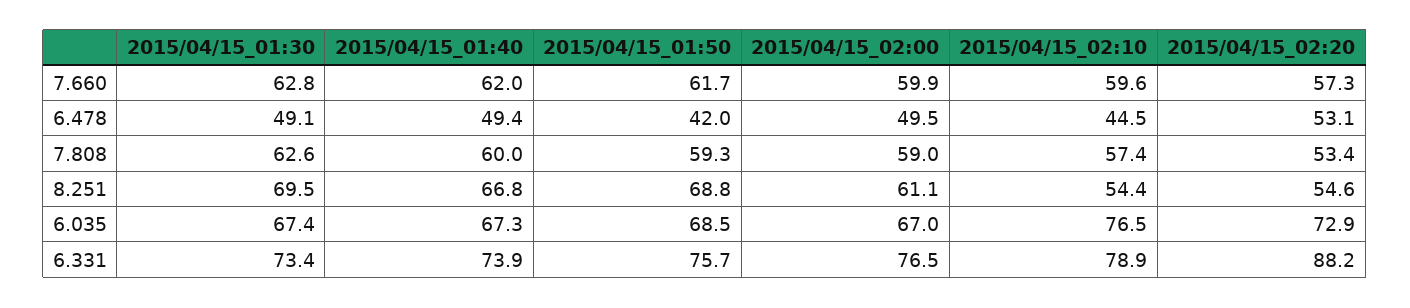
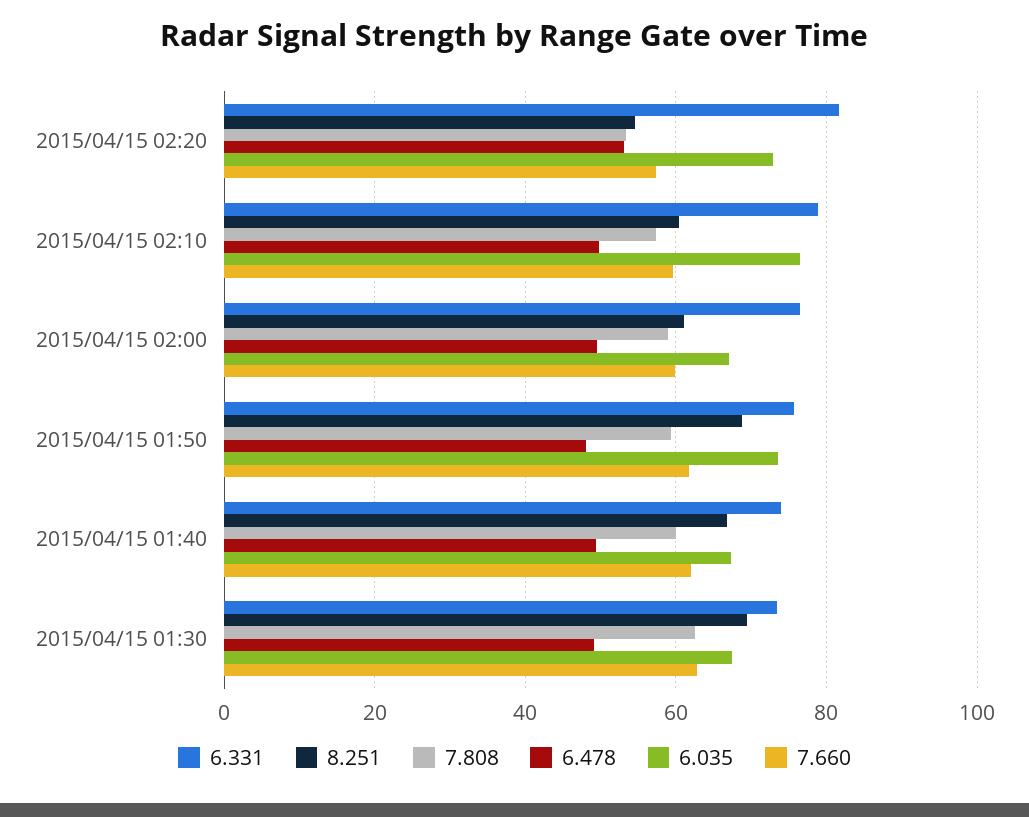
6.478, 2015/04/15_01:50: 42 -> 48
6.478, 2015/04/15_02:10: 44.5 -> 50
8.251, 2015/04/15_02:10: 54.4 -> 60
6.035, 2015/04/15_01:50: 68.5 -> 74
6.331, 2015/04/15_02:20: 88.2 -> 82

